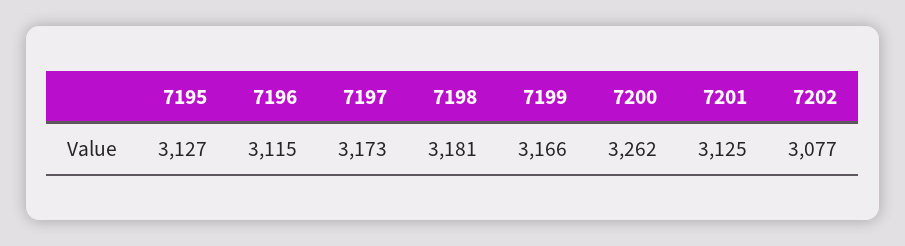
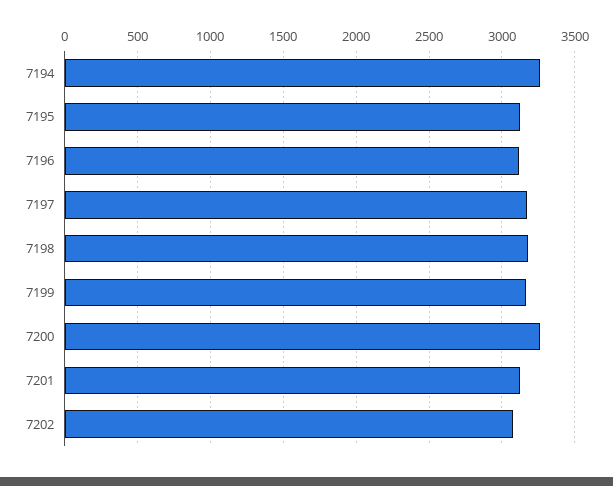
7194: none -> 3250

